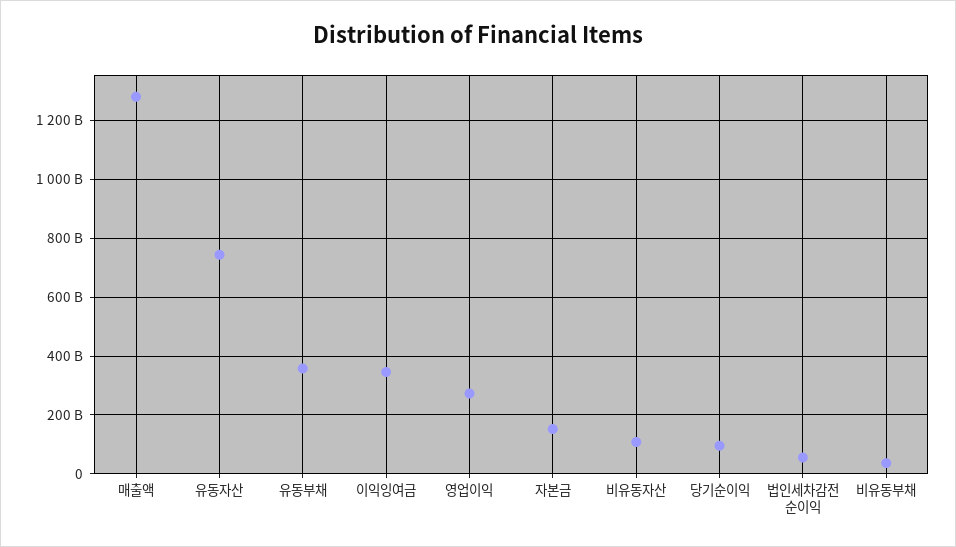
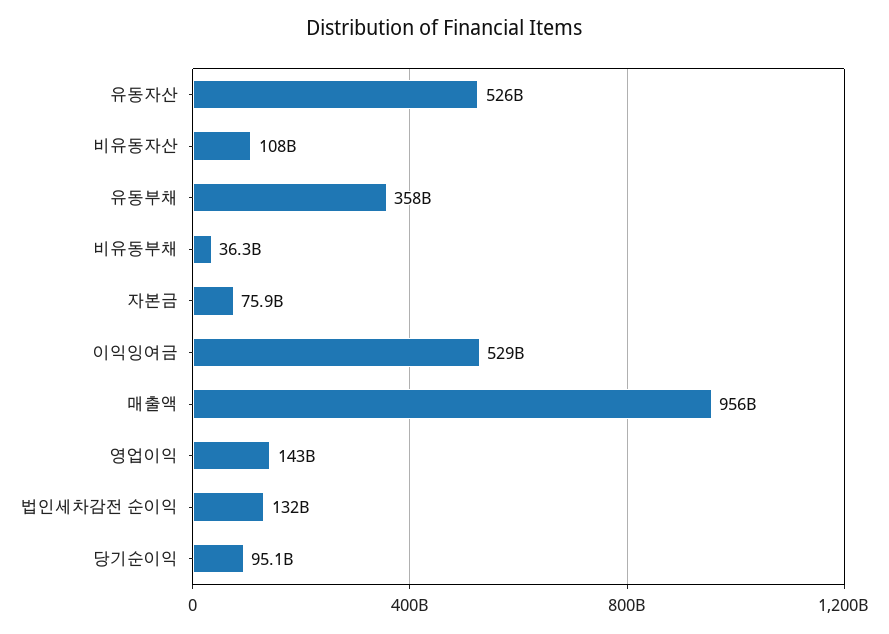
매출액: 1275000000000 -> 956000000000
유동자산: 750000000000 -> 526000000000
이익잉여금: 350000000000 -> 529000000000
영업이익: 275000000000 -> 143000000000
자본금: 150000000000 -> 75900000000
법인세차감전 순이익: 50000000000 -> 132000000000

